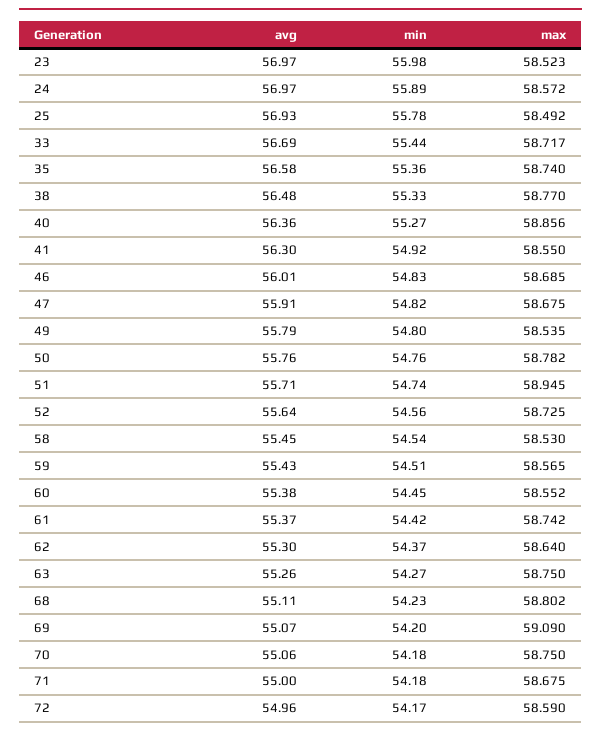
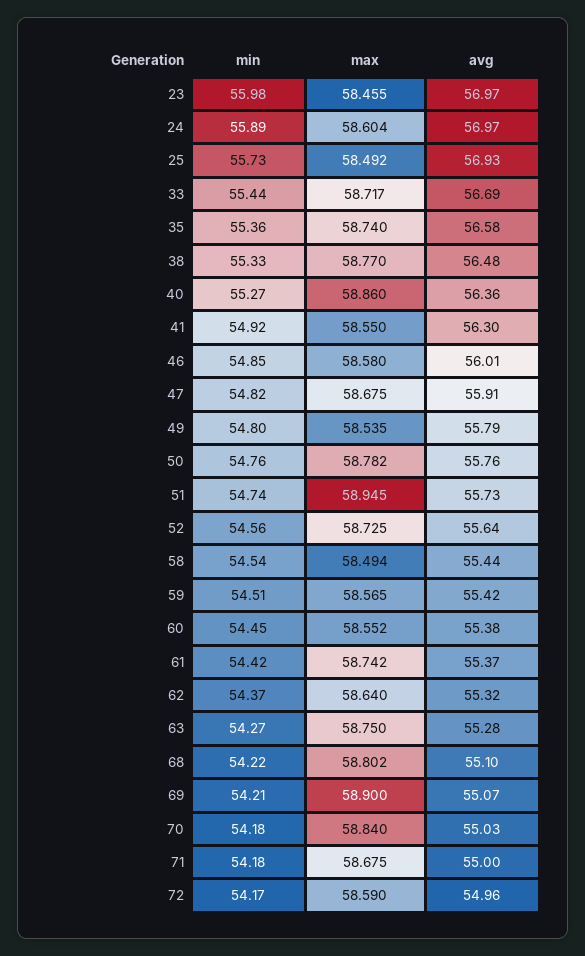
max, 23: 58.523 -> 58.455
max, 24: 58.572 -> 58.604
min, 25: 55.78 -> 55.73
max, 40: 58.856 -> 58.86
min, 46: 54.83 -> 54.85
max, 46: 58.685 -> 58.58
avg, 51: 55.71 -> 55.73
avg, 58: 55.45 -> 55.44
max, 58: 58.53 -> 58.494
avg, 59: 55.43 -> 55.42
avg, 62: 55.3 -> 55.32
avg, 63: 55.26 -> 55.28
avg, 68: 55.11 -> 55.1
min, 68: 54.23 -> 54.22
min, 69: 54.2 -> 54.21
max, 69: 59.09 -> 58.9
avg, 70: 55.06 -> 55.03
max, 70: 58.75 -> 58.84

